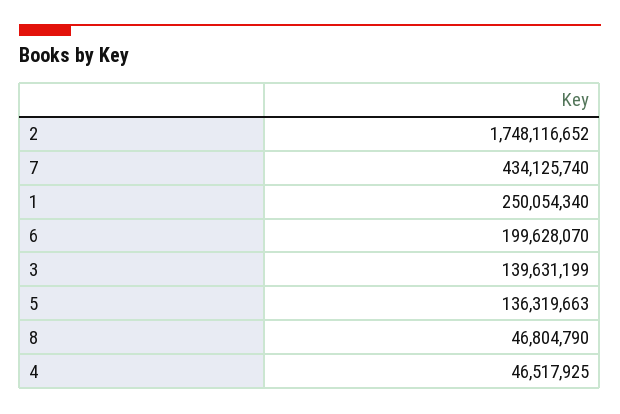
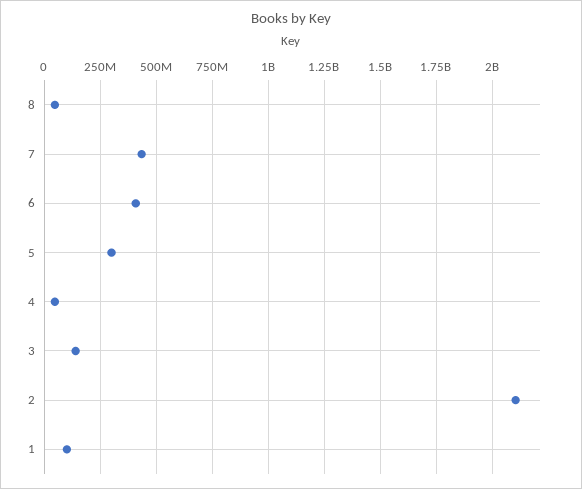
2: 1748116652 -> 2100000000
1: 250054340 -> 100000000
6: 199628070 -> 400000000
5: 136319663 -> 300000000

